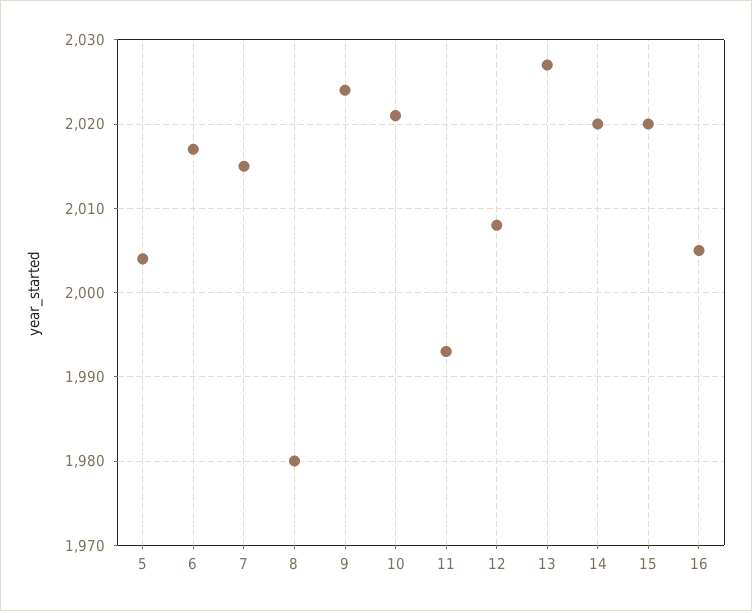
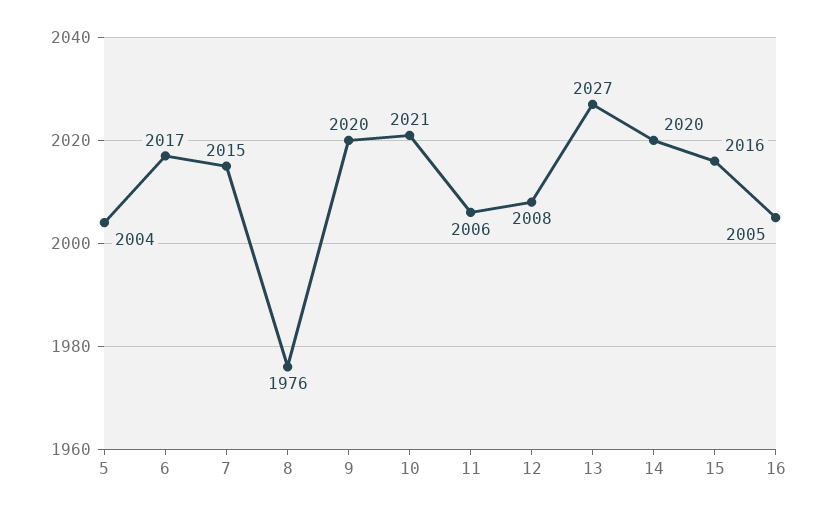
8: 1980 -> 1976
9: 2024 -> 2020
11: 1993 -> 2006
15: 2020 -> 2016

